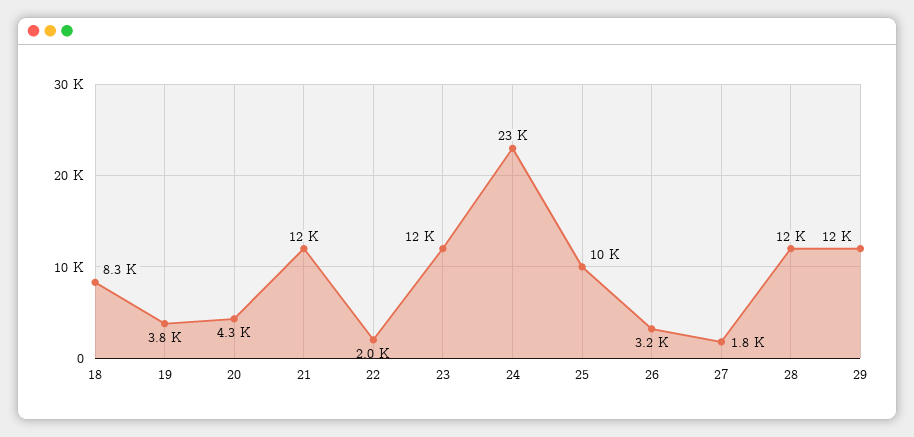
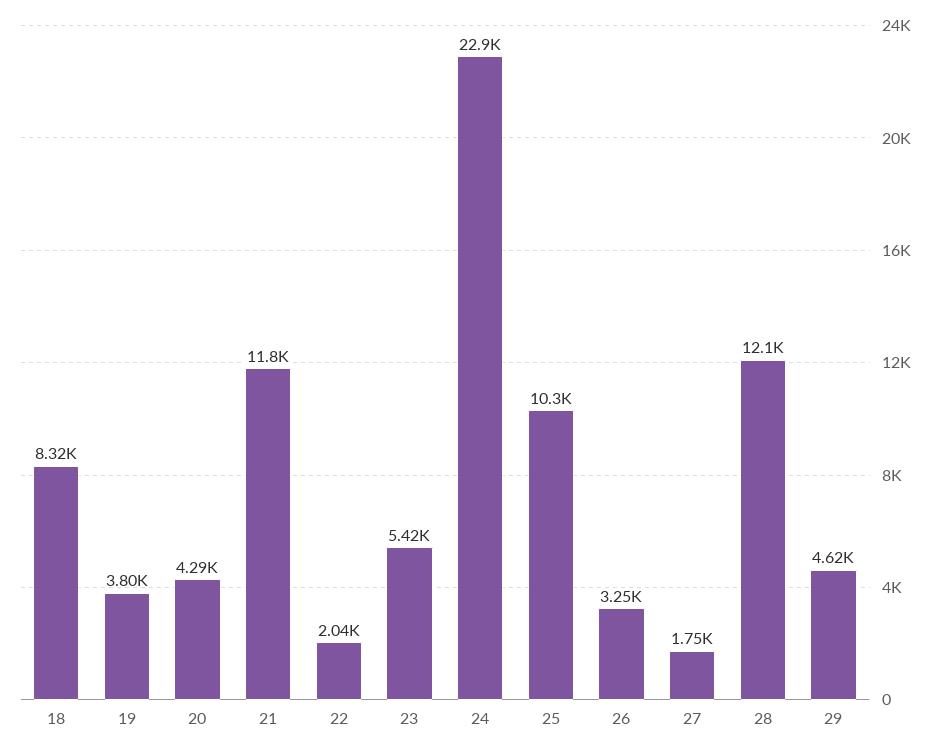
23: 12000 -> 5420
29: 12000 -> 4620

